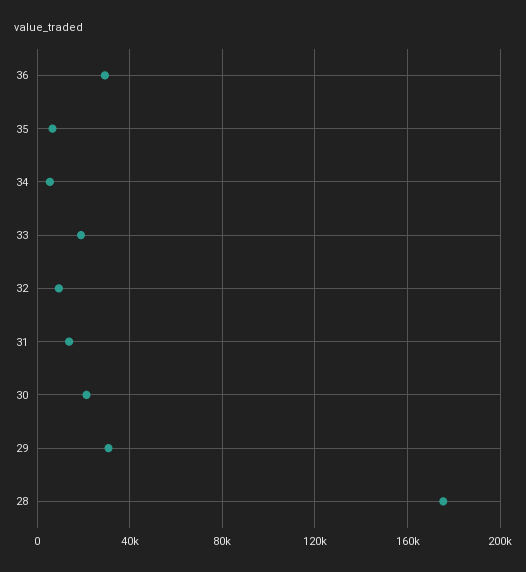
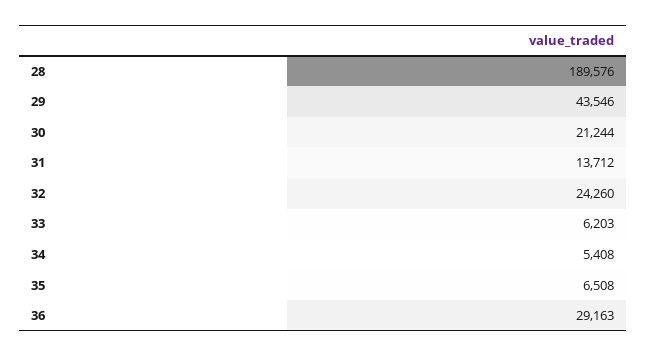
33: 20000 -> 6203
32: 10000 -> 24260
29: 30000 -> 43546
28: 175000 -> 189576

